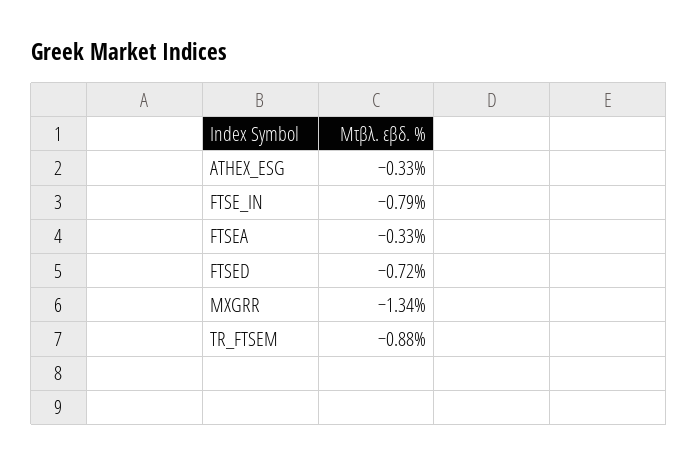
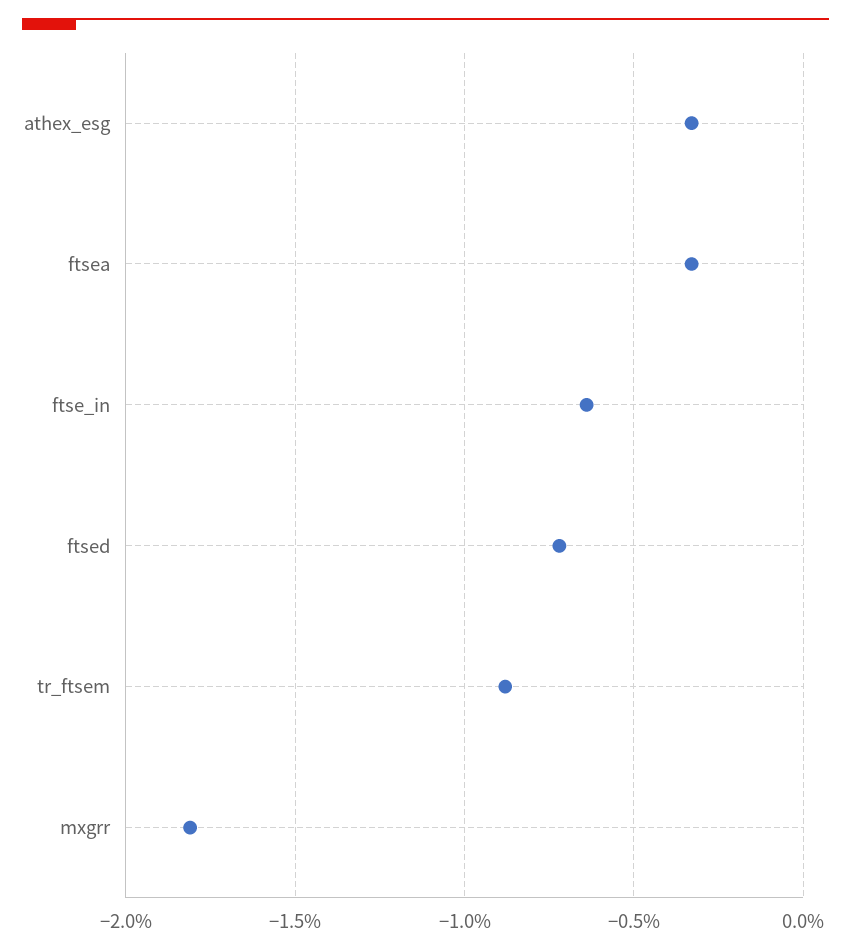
FTSE_IN: -0.79 -> -0.65
MXGRR: -1.34 -> -1.8

